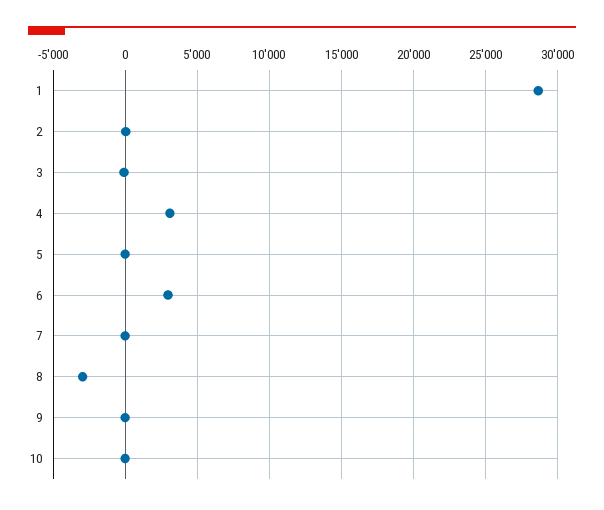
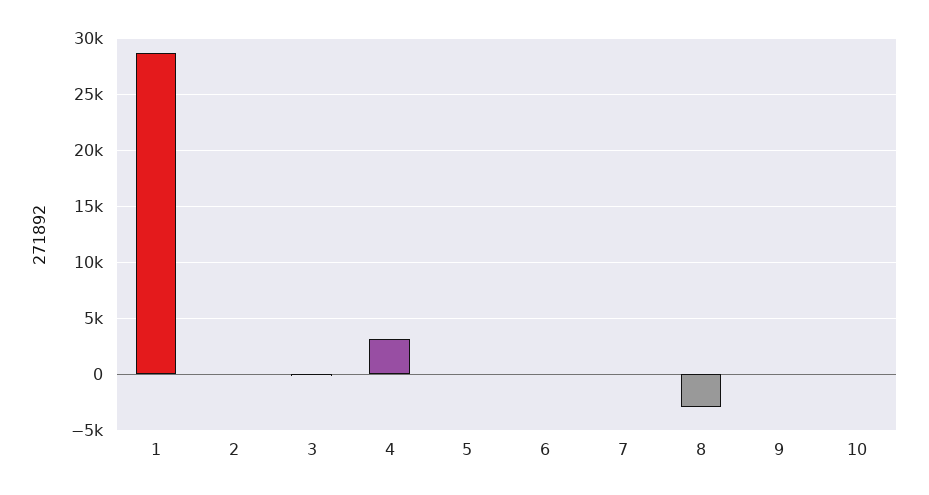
6: 3000 -> 0

